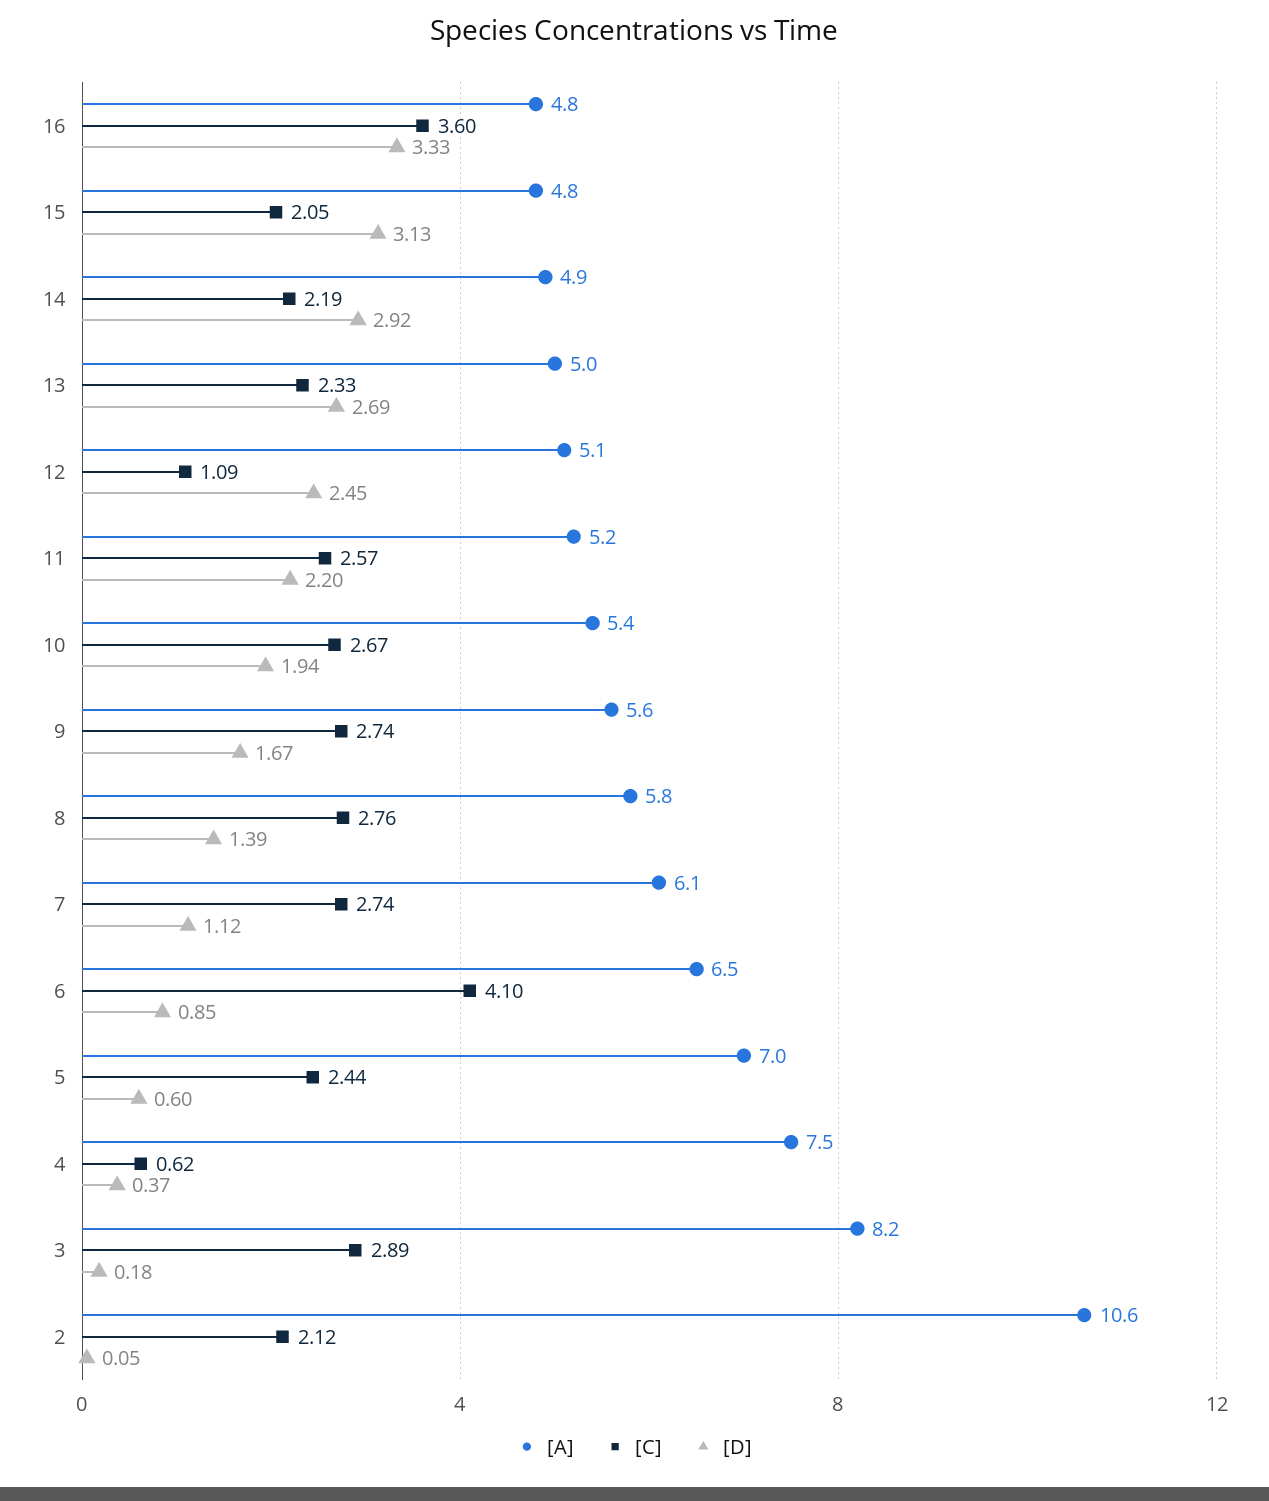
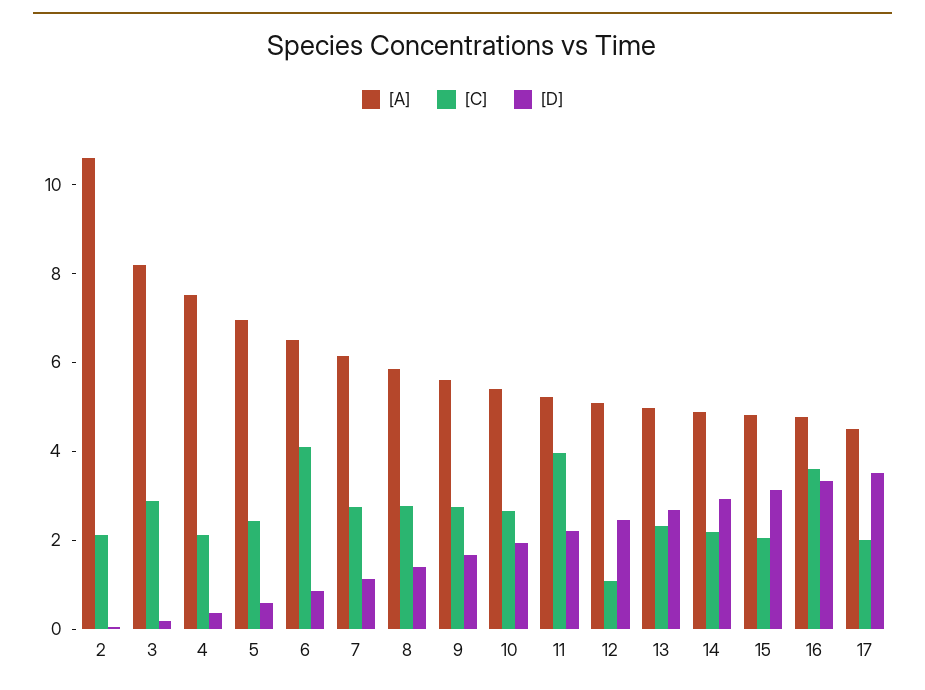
[C], 11: 2.57 -> 4
[C], 4: 0.62 -> 2
[A], 17: none -> 4.5
[C], 17: none -> 2
[D], 17: none -> 3.5

